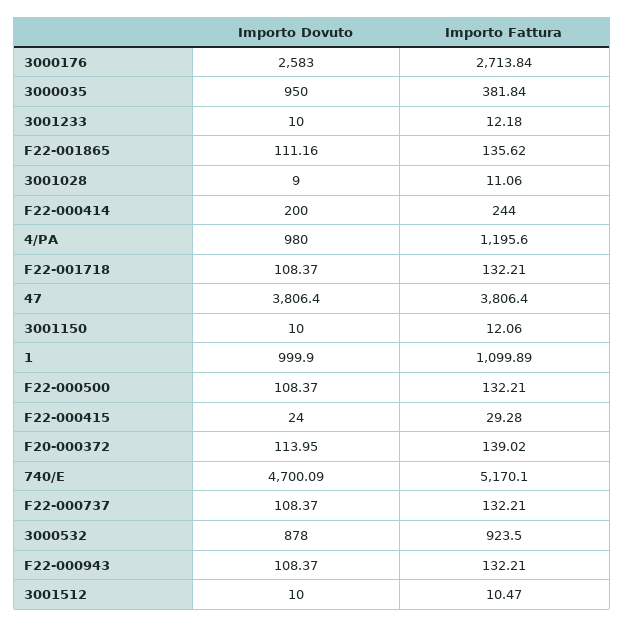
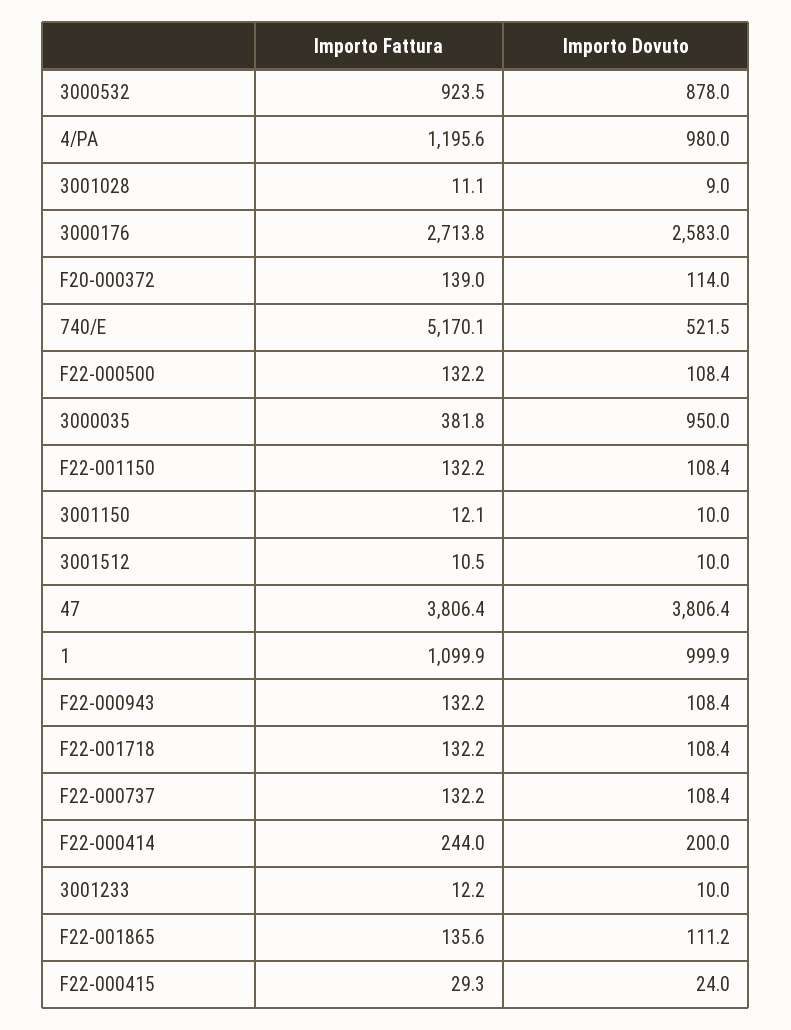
Importo Dovuto, 740/E: 4700.09 -> 521.5
Importo Fattura, F22-001150: none -> 132.2
Importo Dovuto, F22-001150: none -> 108.4

